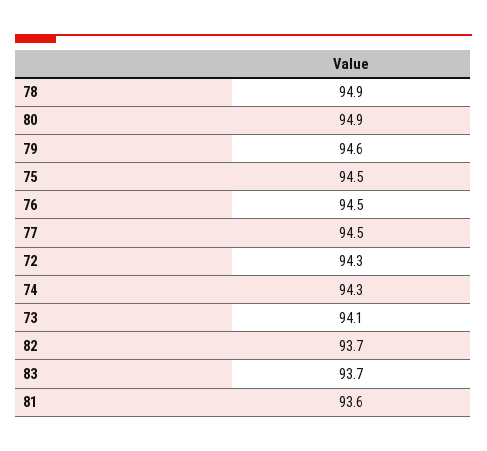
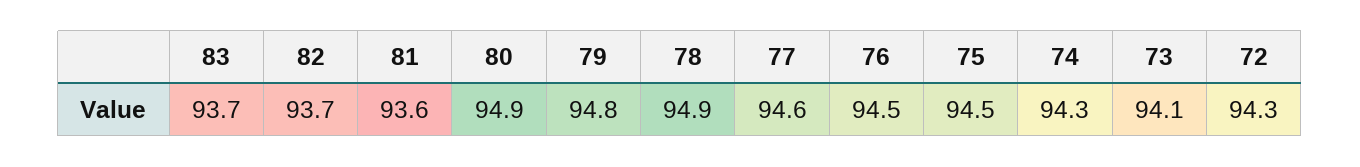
79: 94.6 -> 94.8
77: 94.5 -> 94.6

